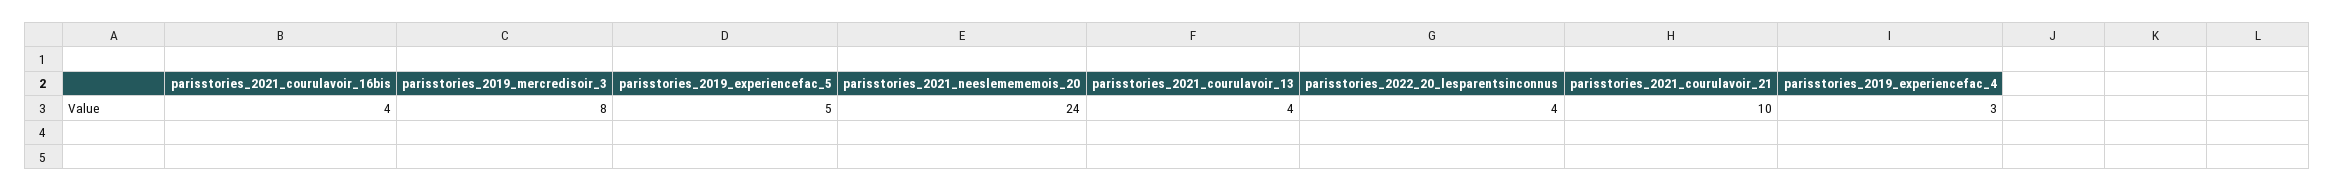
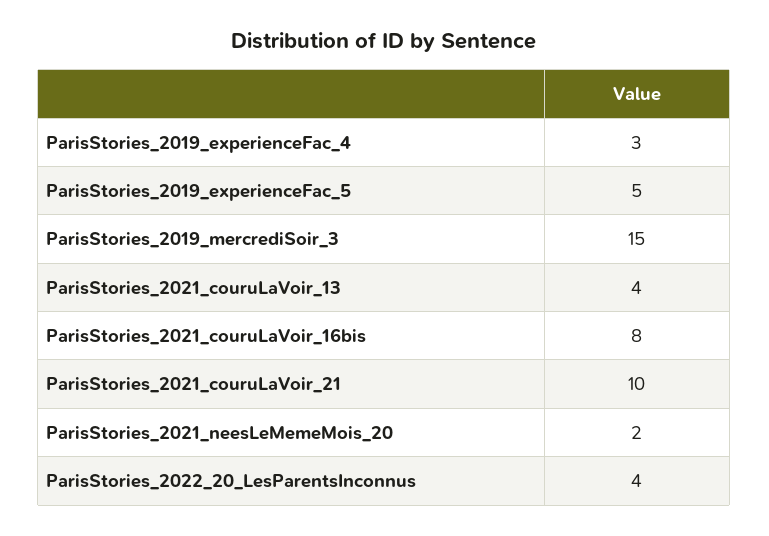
parisstories_2021_courulavoir_16bis: 4 -> 8
parisstories_2019_mercredisoir_3: 8 -> 15
parisstories_2021_neeslemememois_20: 24 -> 2

